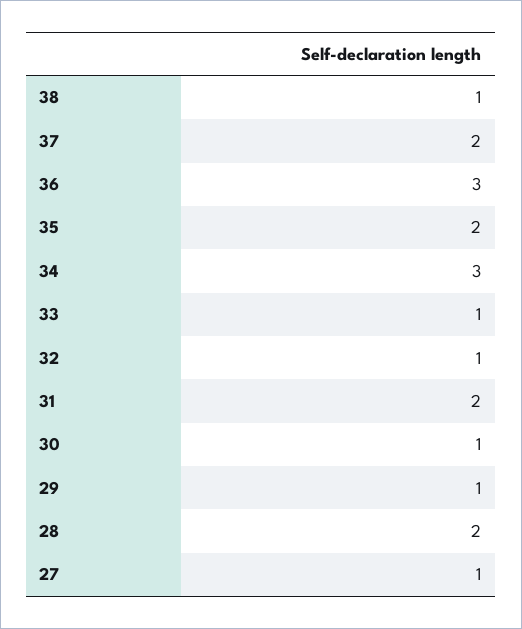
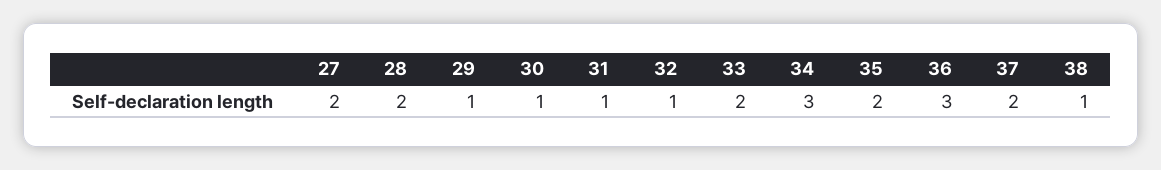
33: 1 -> 2
31: 2 -> 1
27: 1 -> 2

